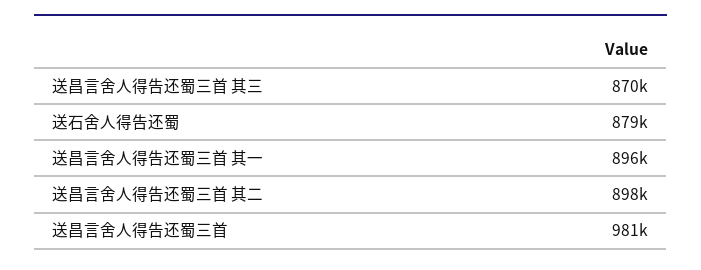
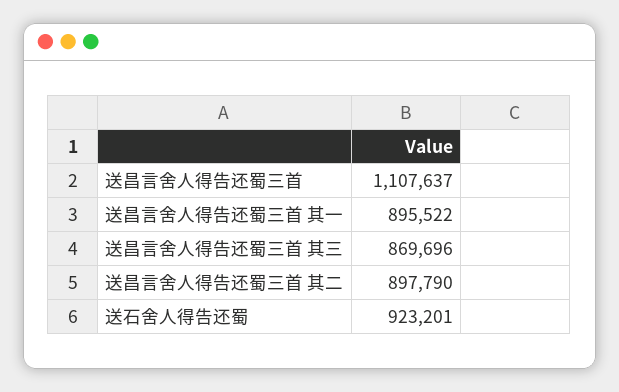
送石舍人得告还蜀: 879000 -> 923201
送昌言舍人得告还蜀三首: 981000 -> 1107637

